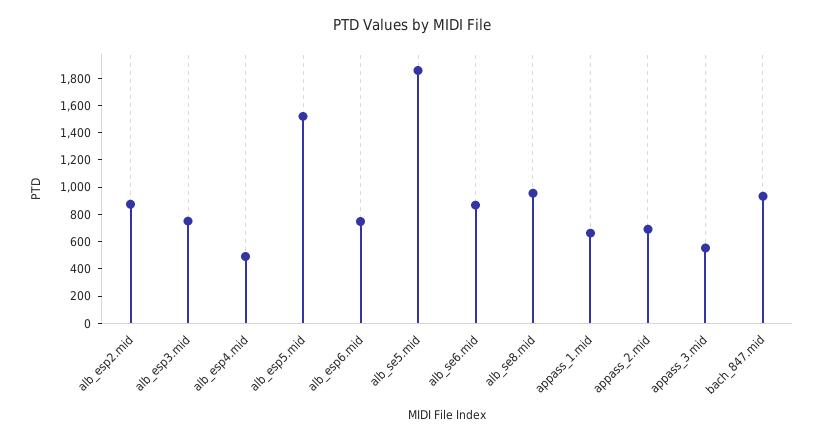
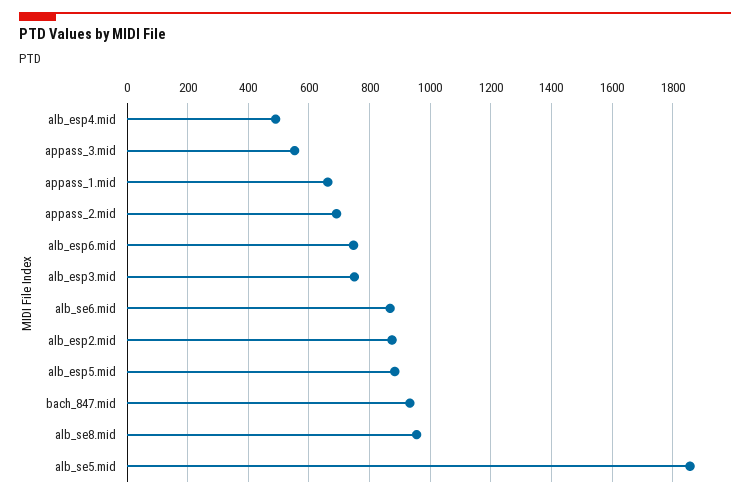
alb_esp5.mid: 1500 -> 880

